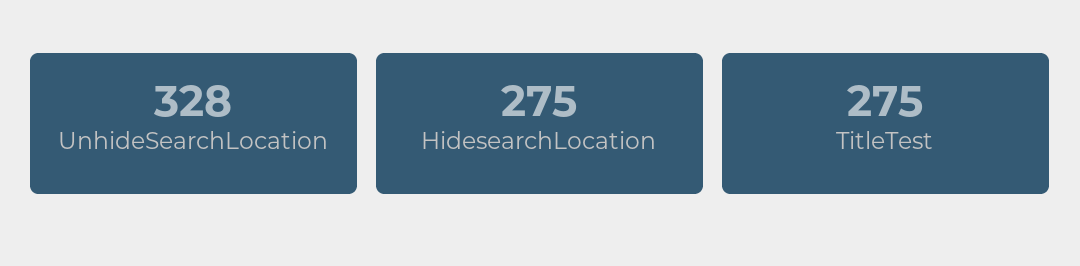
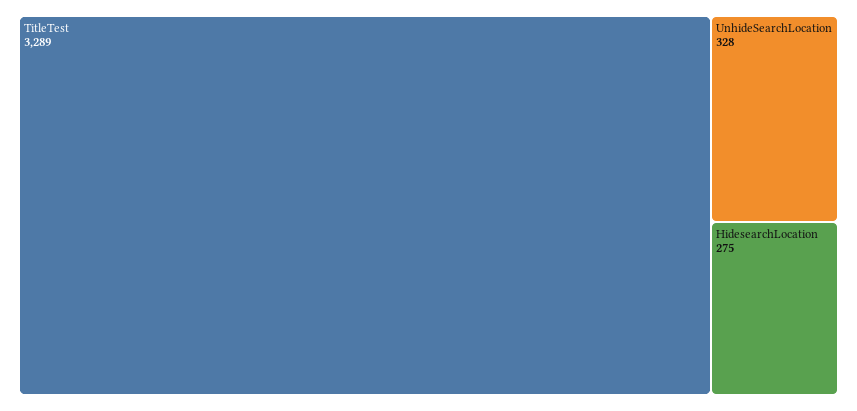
TitleTest: 275 -> 3289

